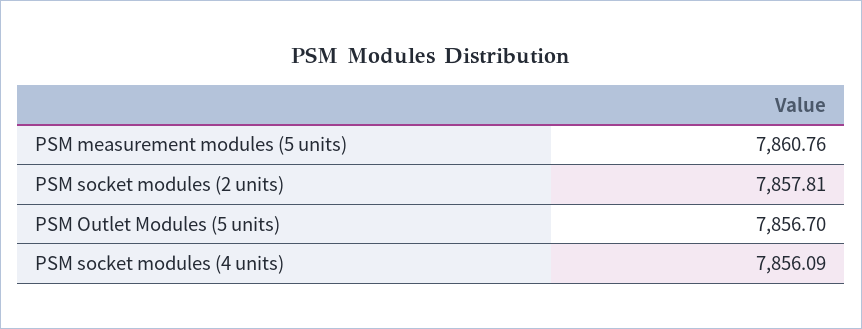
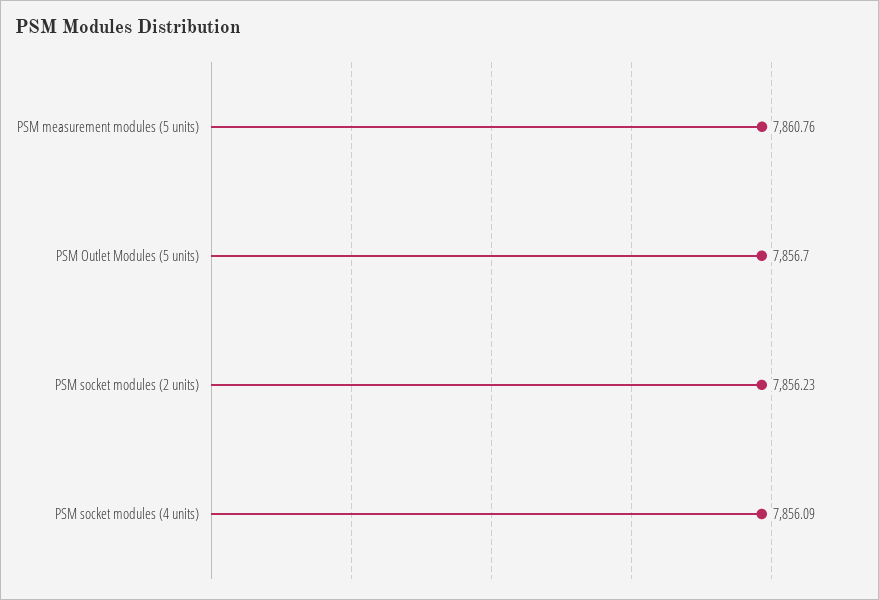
PSM socket modules (2 units): 7857.81 -> 7856.23

